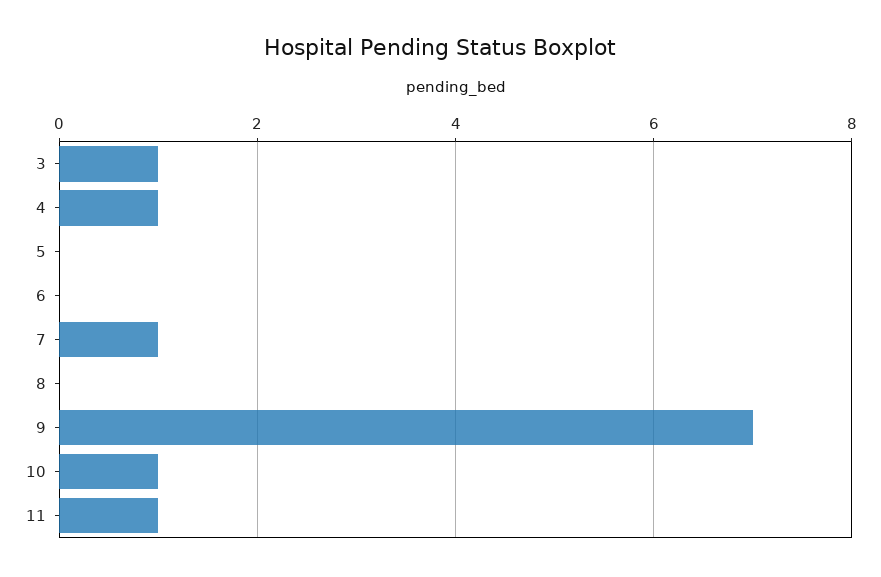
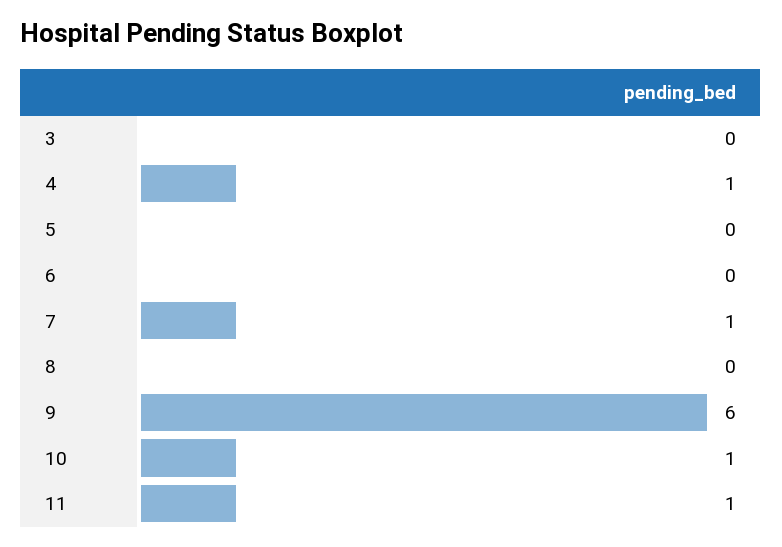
3: 1 -> 0
9: 7 -> 6

